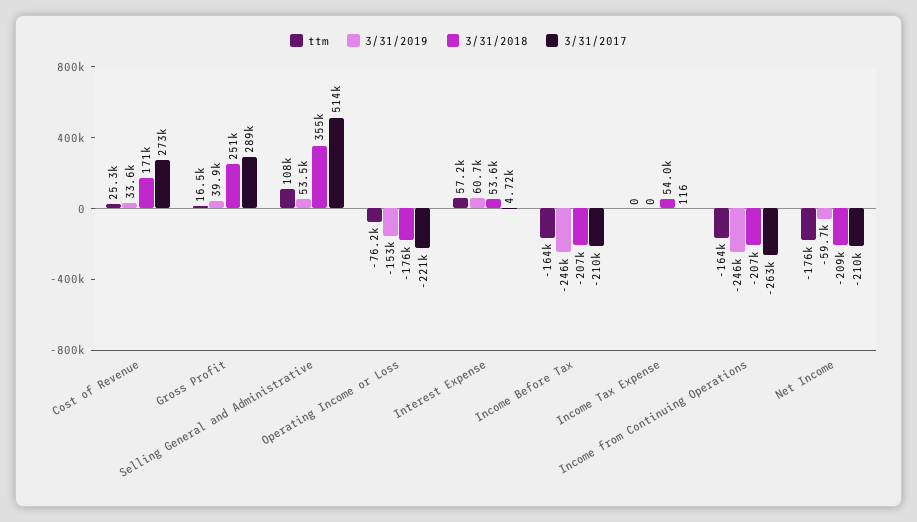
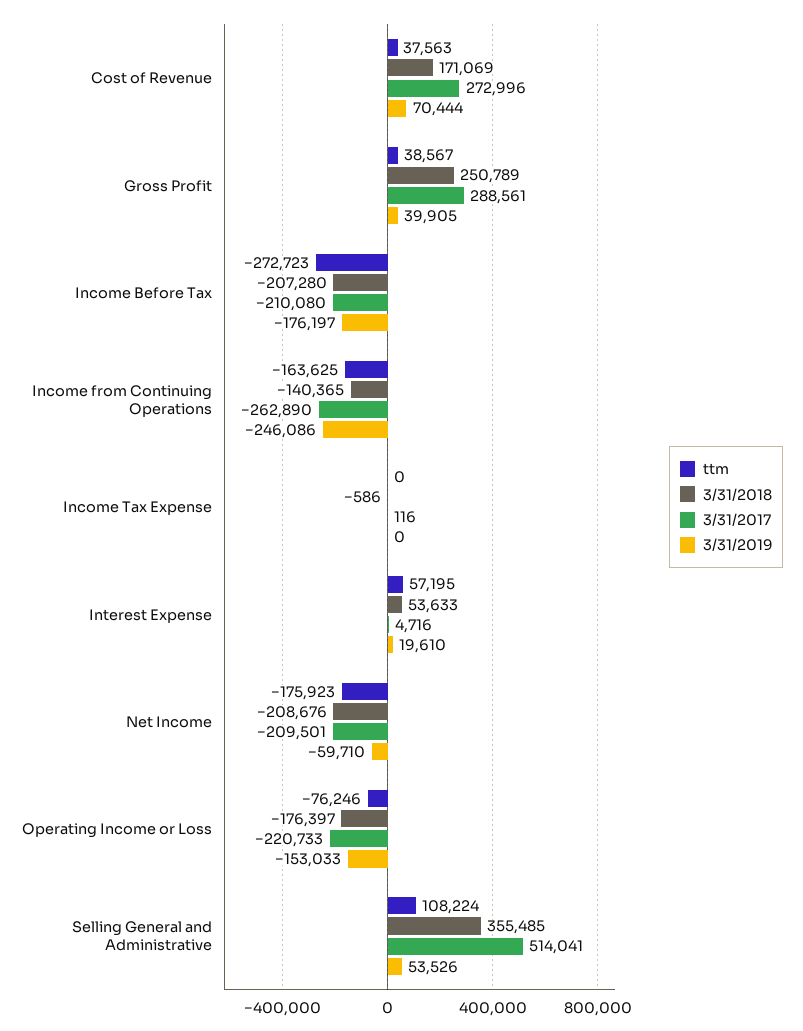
ttm, Cost of Revenue: 25300 -> 37563
3/31/2019, Cost of Revenue: 33600 -> 70444
ttm, Gross Profit: 16500 -> 38567
3/31/2019, Interest Expense: 60700 -> 19610
ttm, Income Before Tax: -164000 -> -272723
3/31/2019, Income Before Tax: -246000 -> -176197
3/31/2018, Income Tax Expense: 54000 -> -586
3/31/2018, Income from Continuing Operations: -207000 -> -140365

